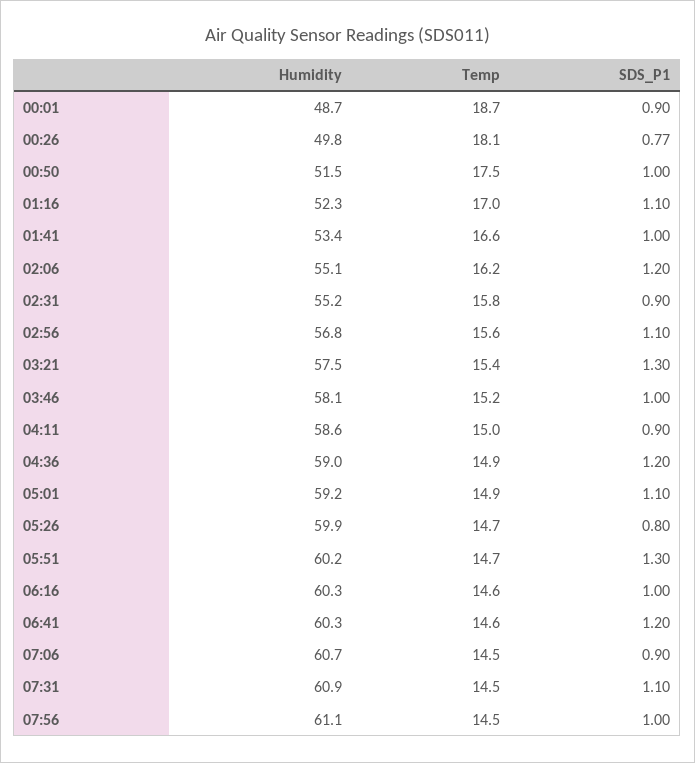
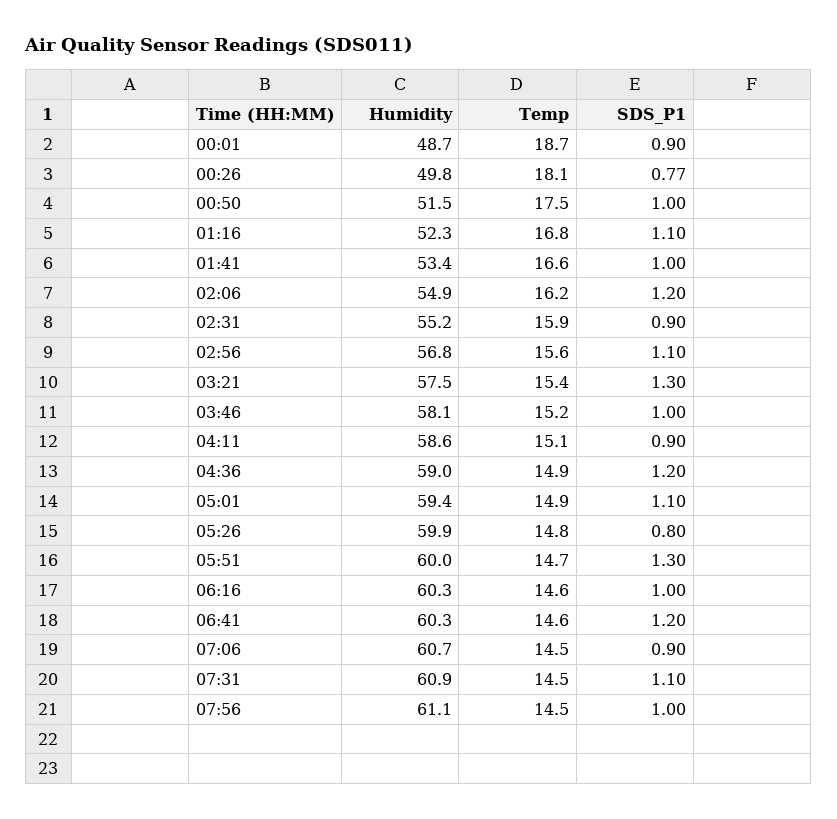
Temp, 01:16: 17 -> 16.8
Humidity, 02:06: 55.1 -> 54.9
Temp, 02:31: 15.8 -> 15.9
Temp, 04:11: 15 -> 15.1
Humidity, 05:01: 59.2 -> 59.4
Temp, 05:26: 14.7 -> 14.8
Humidity, 05:51: 60.2 -> 60

